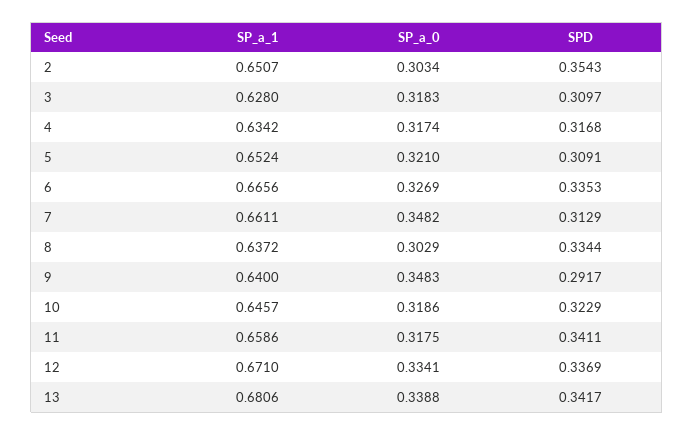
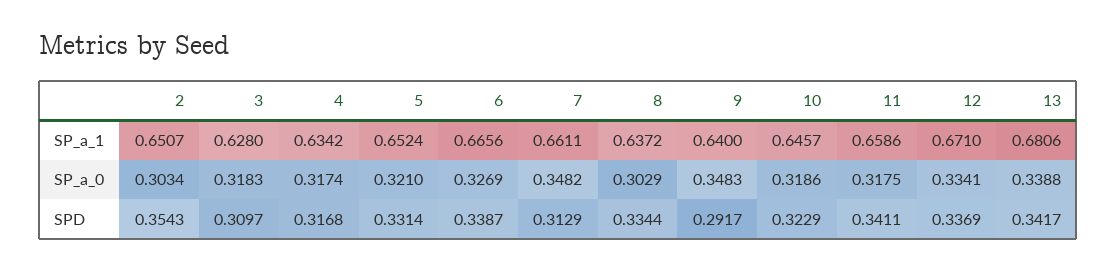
SPD, 5: 0.3091 -> 0.3314
SPD, 6: 0.3353 -> 0.3387

